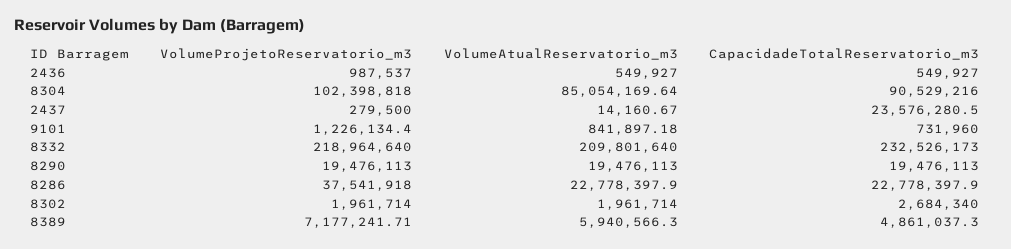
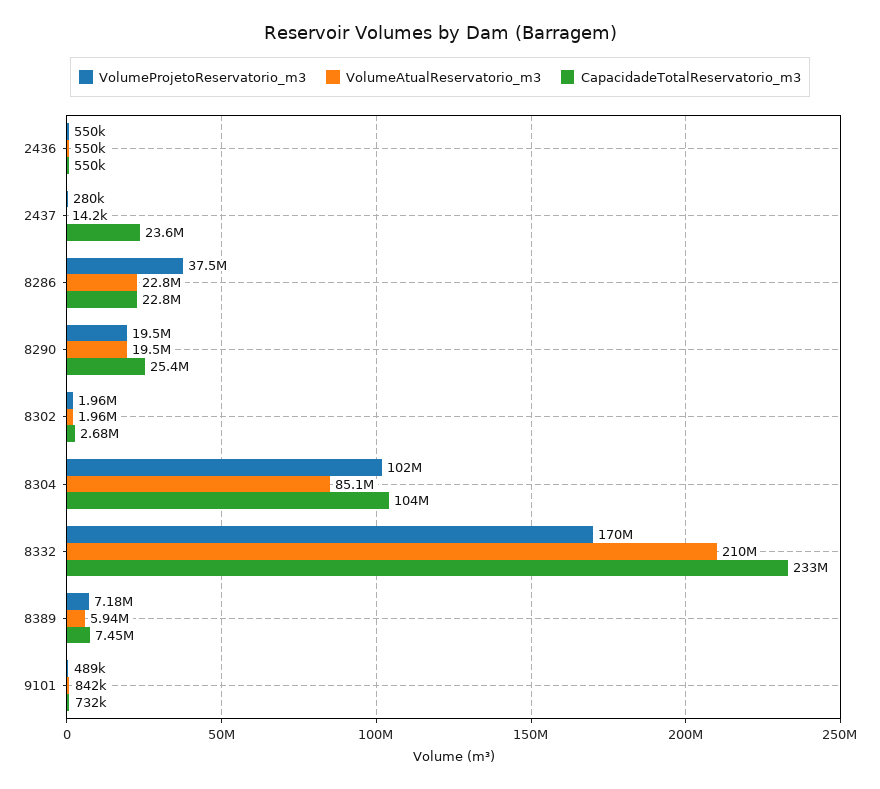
VolumeProjetoReservatorio_m3, 2436: 987537 -> 550000
CapacidadeTotalReservatorio_m3, 8304: 90529216 -> 104000000
VolumeProjetoReservatorio_m3, 9101: 1226134.4 -> 489000
VolumeProjetoReservatorio_m3, 8332: 218964640 -> 170000000
CapacidadeTotalReservatorio_m3, 8290: 19476113 -> 25400000
CapacidadeTotalReservatorio_m3, 8389: 4861037.3 -> 7450000

